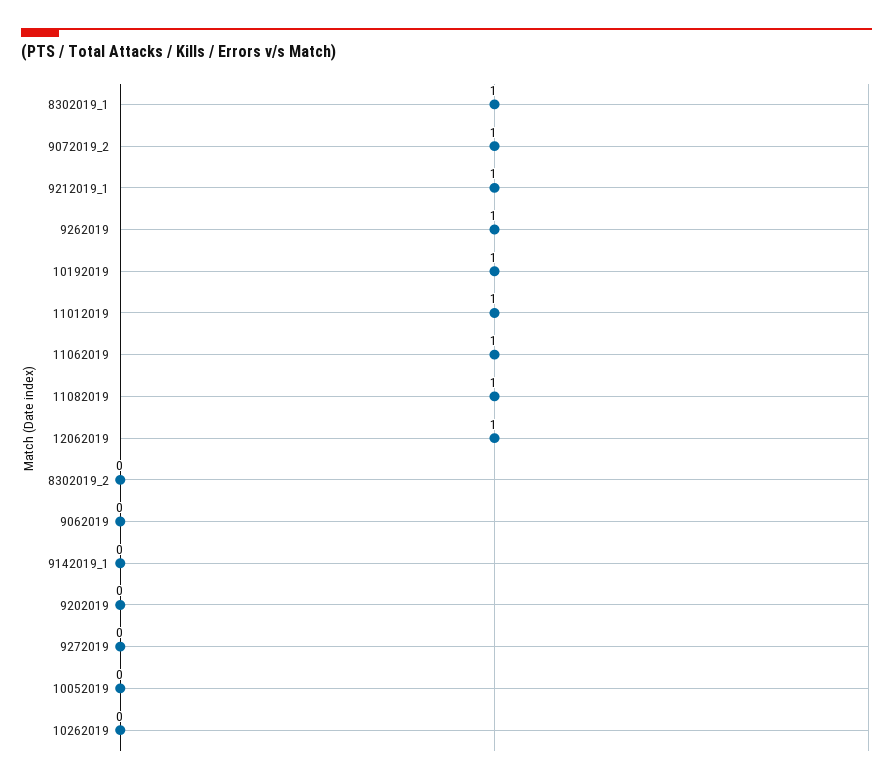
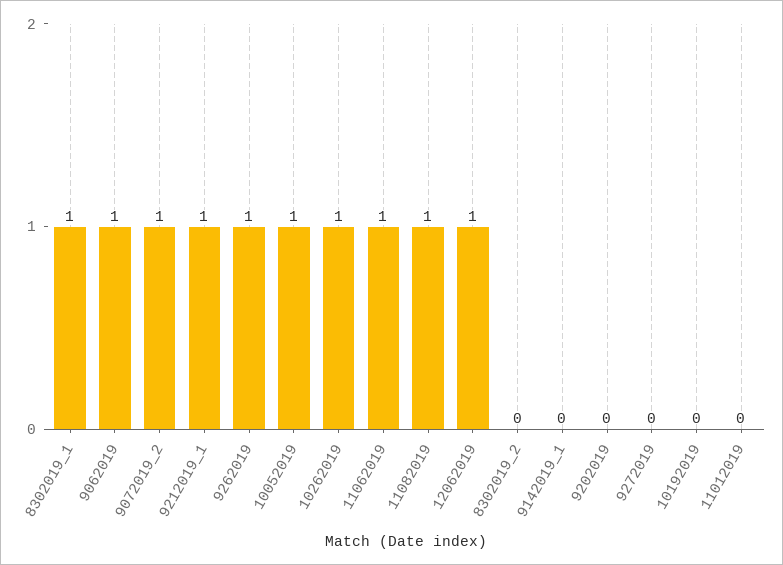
10192019: 1 -> 0
11012019: 1 -> 0
9062019: 0 -> 1
10052019: 0 -> 1
10262019: 0 -> 1

